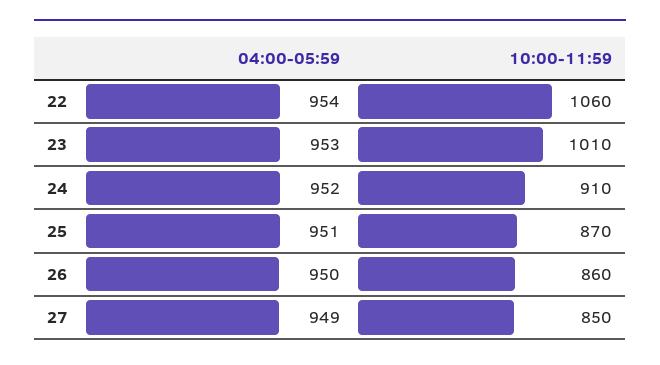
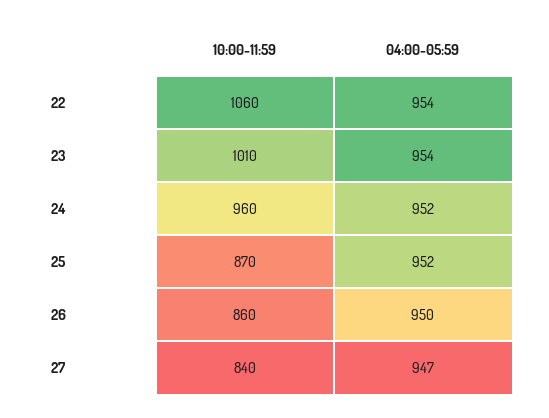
04:00-05:59, 23: 953 -> 954
10:00-11:59, 24: 910 -> 960
04:00-05:59, 25: 951 -> 952
04:00-05:59, 27: 949 -> 947
10:00-11:59, 27: 850 -> 840

